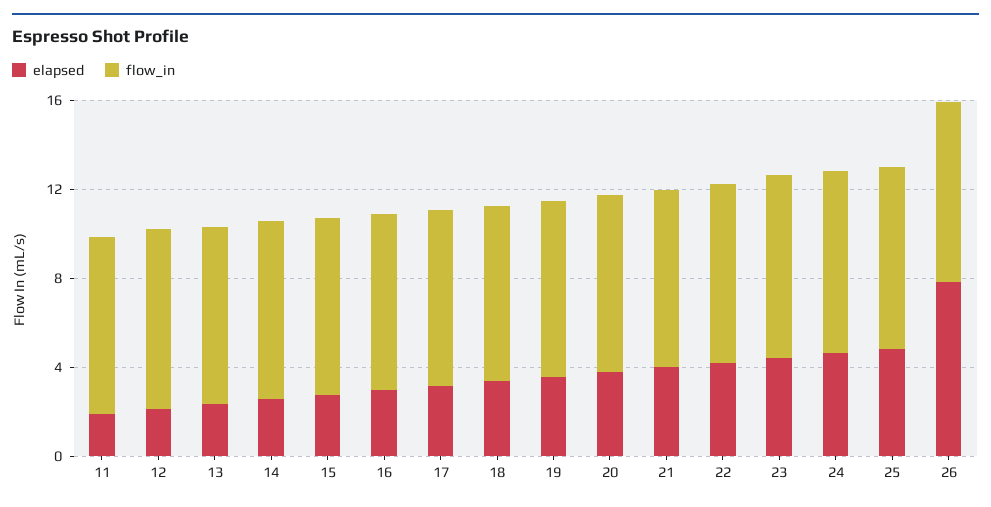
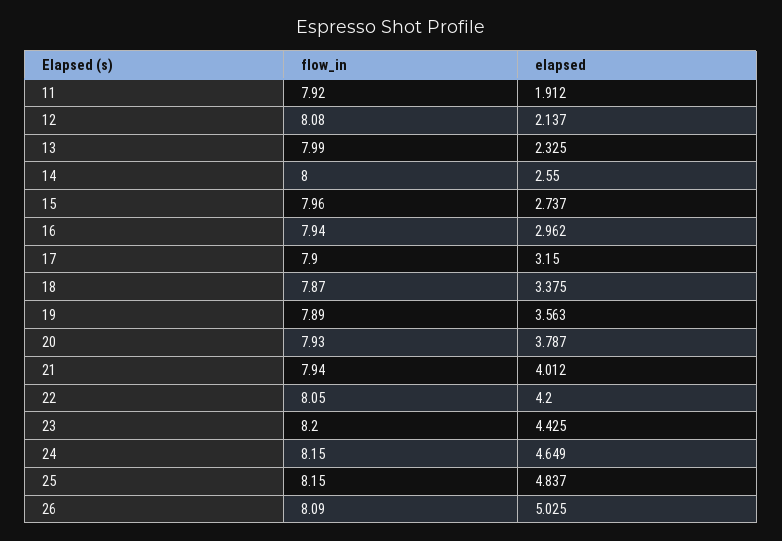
elapsed, 26: 8 -> 5.025

